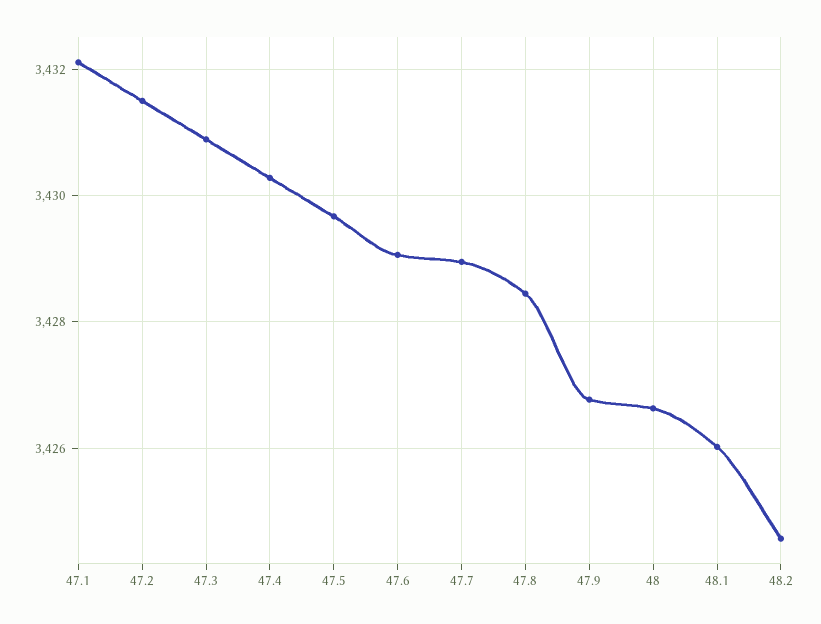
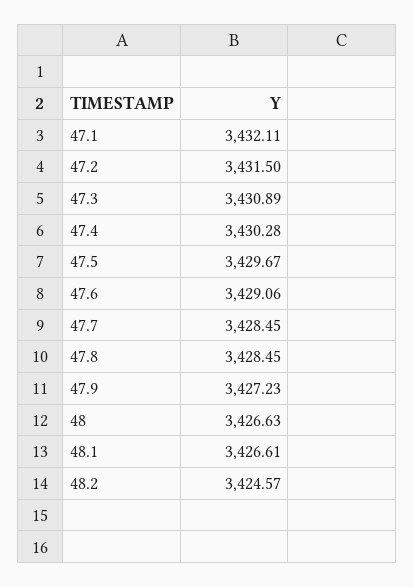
47.7: 3429 -> 3428.45
47.9: 3426.8 -> 3427.23
48.1: 3426 -> 3426.61

